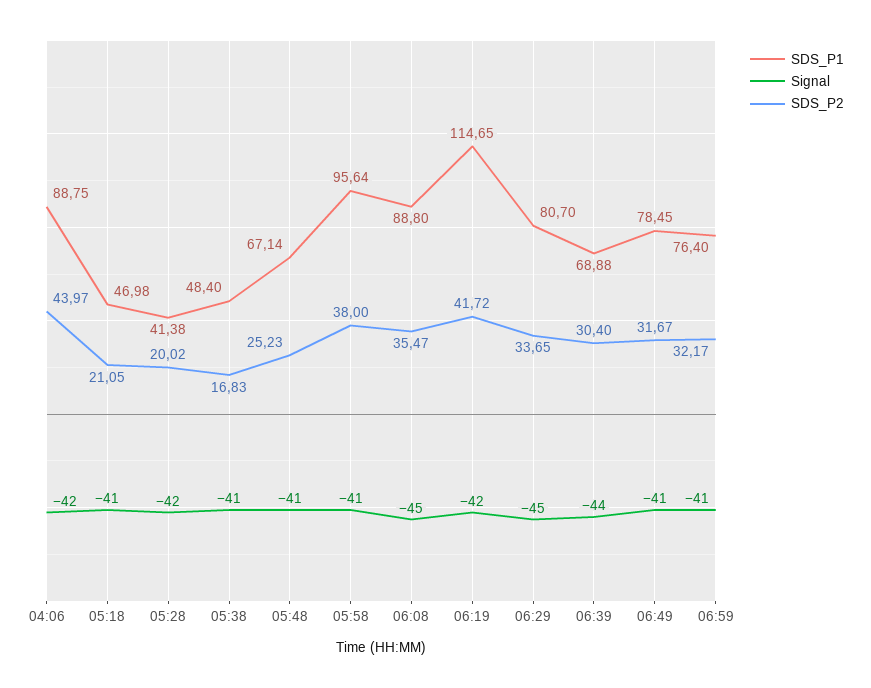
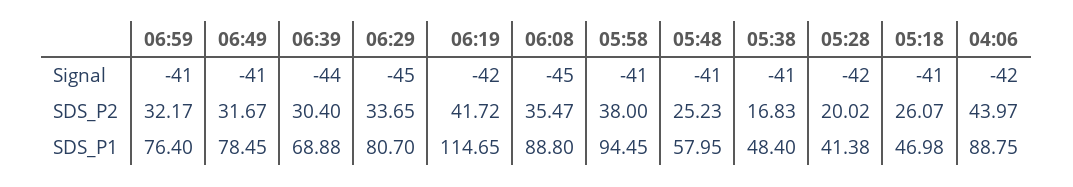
SDS_P2, 05:18: 21.05 -> 26.07
SDS_P1, 05:48: 67.14 -> 57.95
SDS_P1, 05:58: 95.64 -> 94.45

